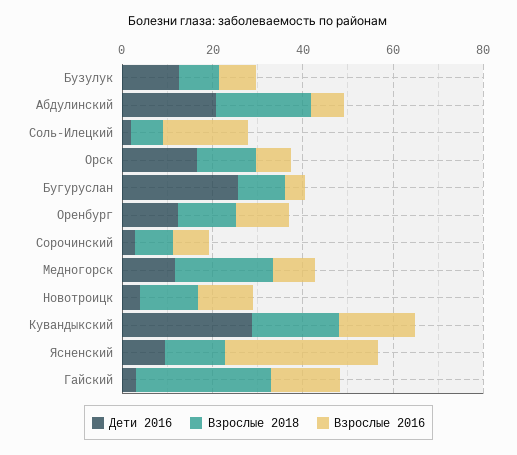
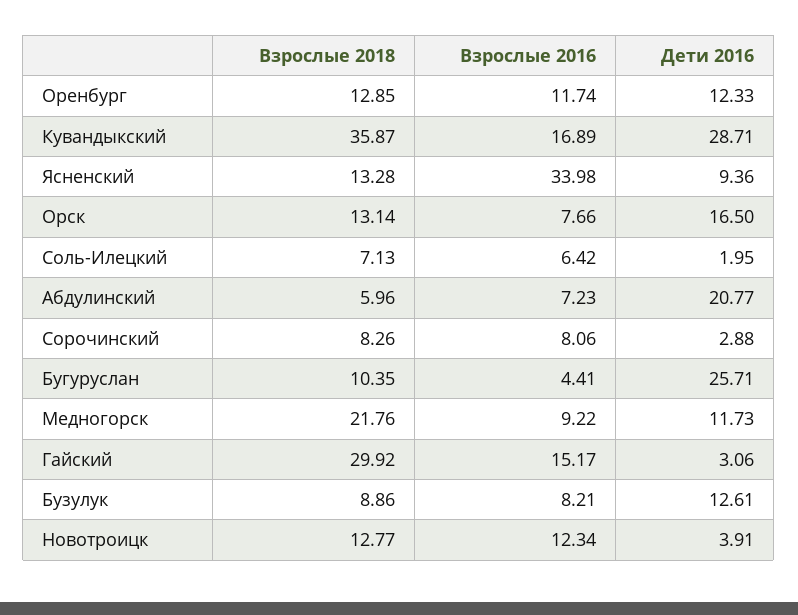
Взрослые 2018, Абдулинский: 20 -> 5.96
Взрослые 2016, Соль-Илецкий: 20 -> 6.42
Взрослые 2018, Кувандыкский: 20 -> 35.87

